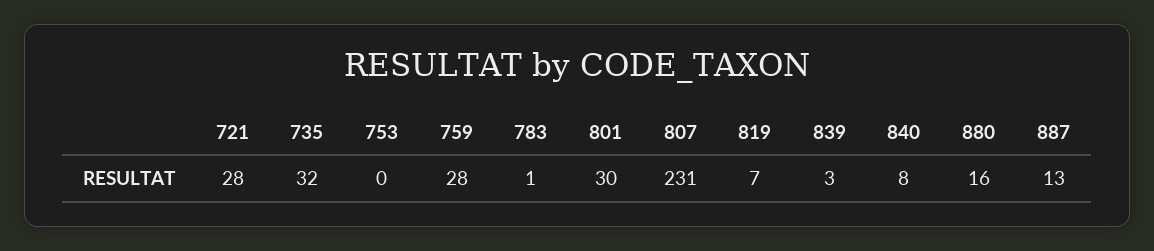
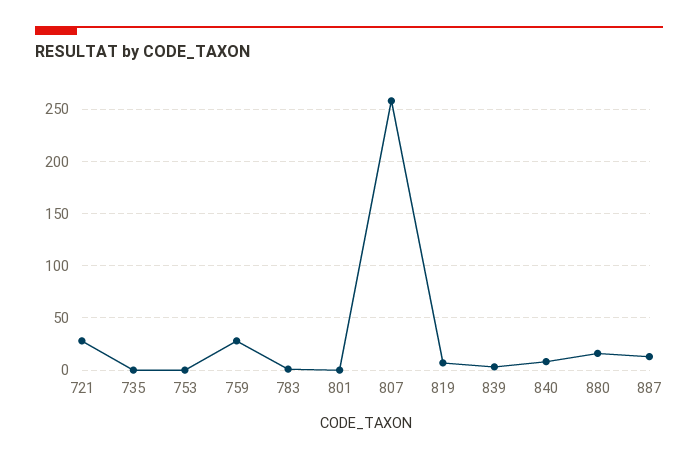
735: 32 -> 0
801: 30 -> 0
807: 231 -> 260

